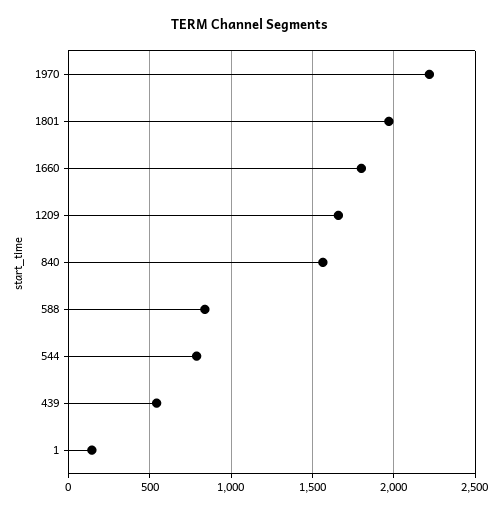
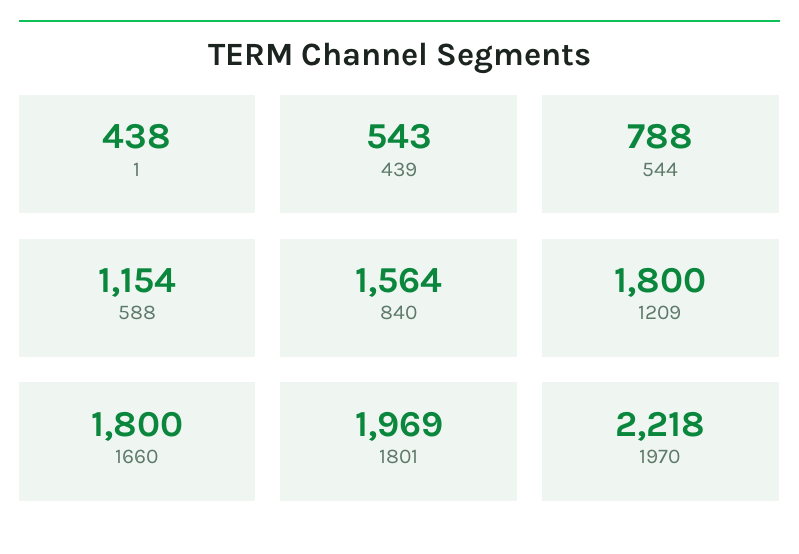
1209: 1650 -> 1800
588: 850 -> 1154
1: 150 -> 438

